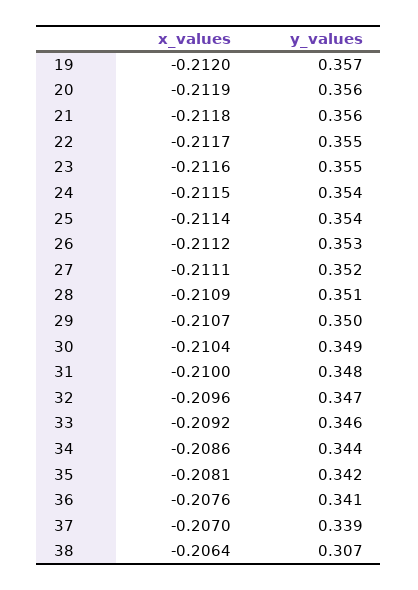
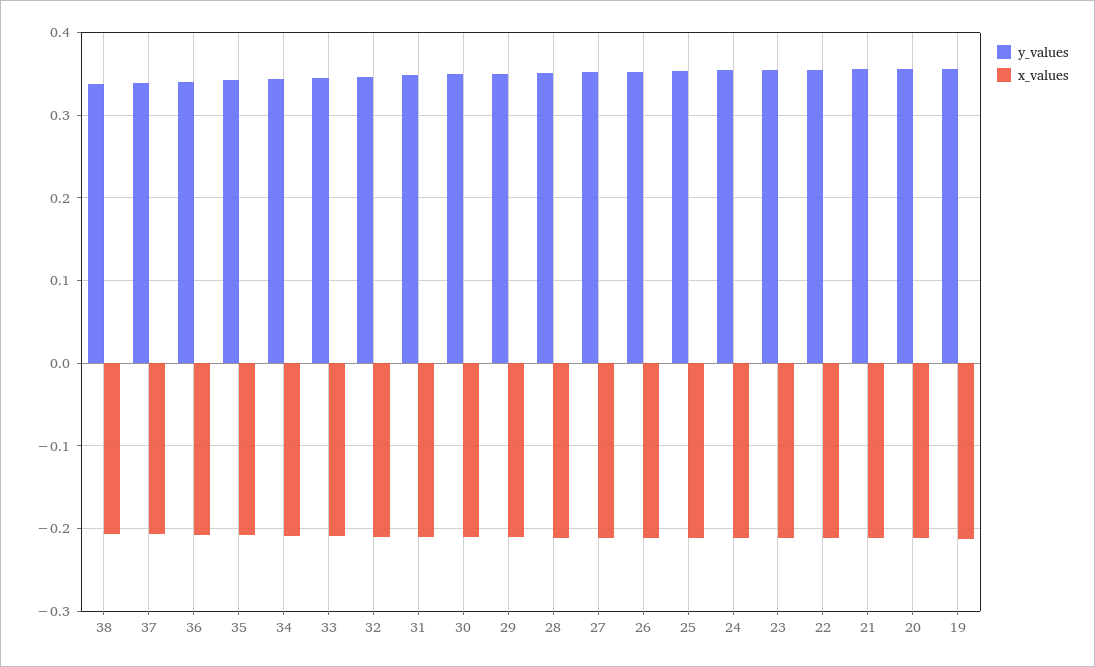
y_values, 38: 0.307 -> 0.34

